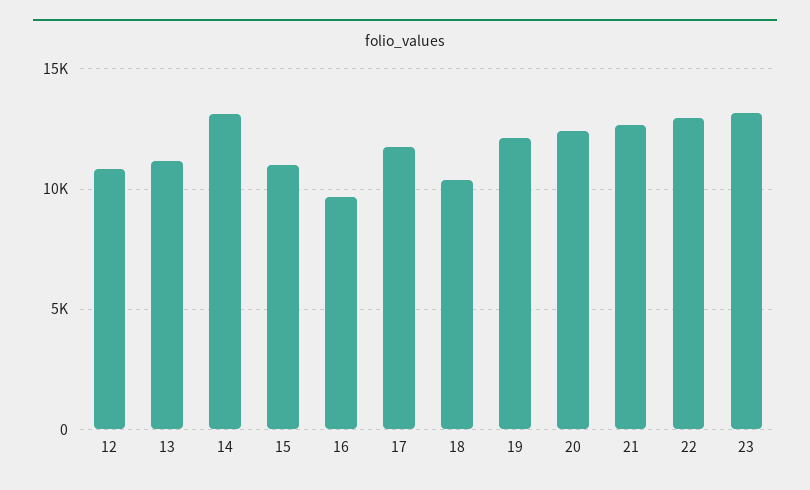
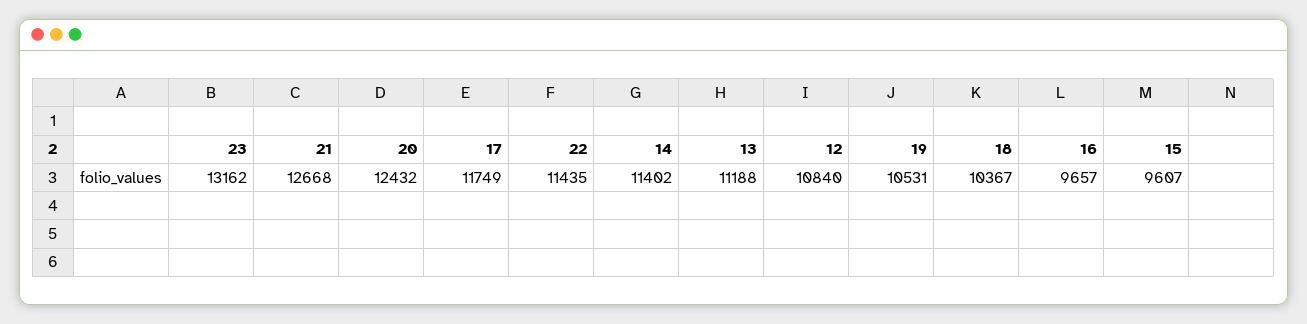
14: 13000 -> 11402
15: 11000 -> 9607
19: 12000 -> 10531
22: 13000 -> 11435

